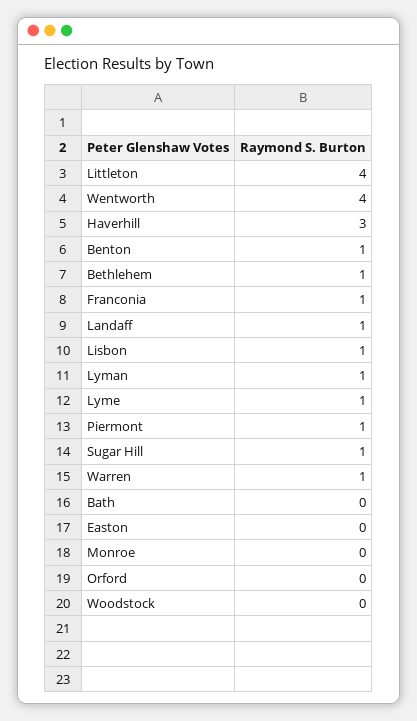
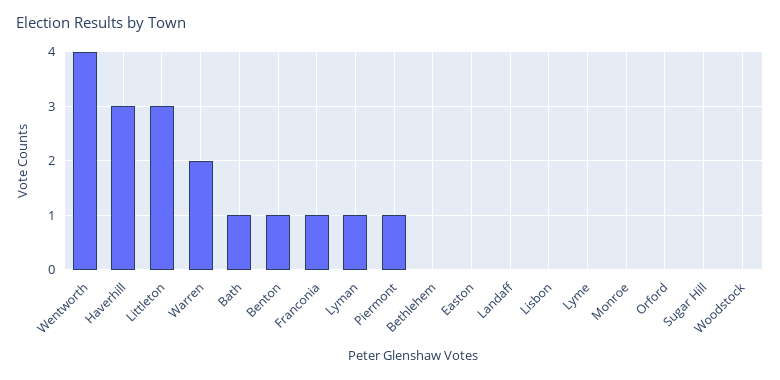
Littleton: 4 -> 3
Bethlehem: 1 -> 0
Landaff: 1 -> 0
Lisbon: 1 -> 0
Lyme: 1 -> 0
Sugar Hill: 1 -> 0
Warren: 1 -> 2
Bath: 0 -> 1

